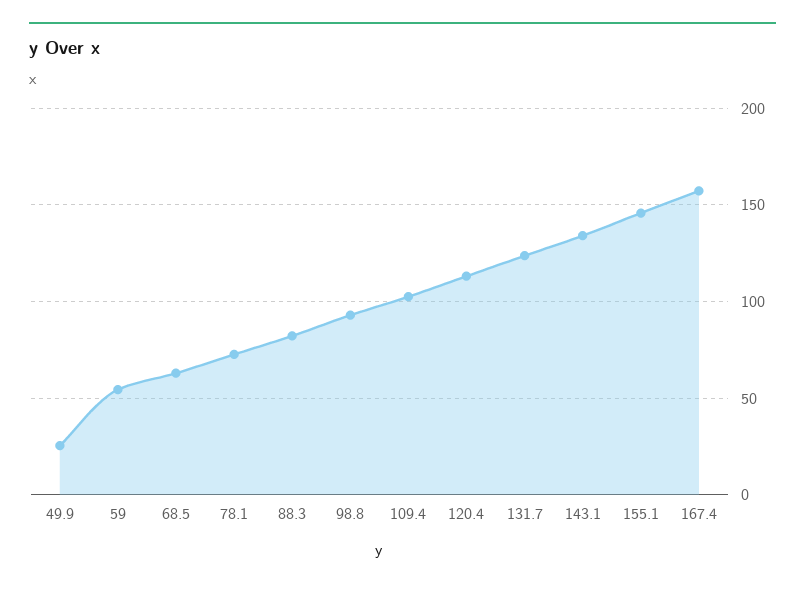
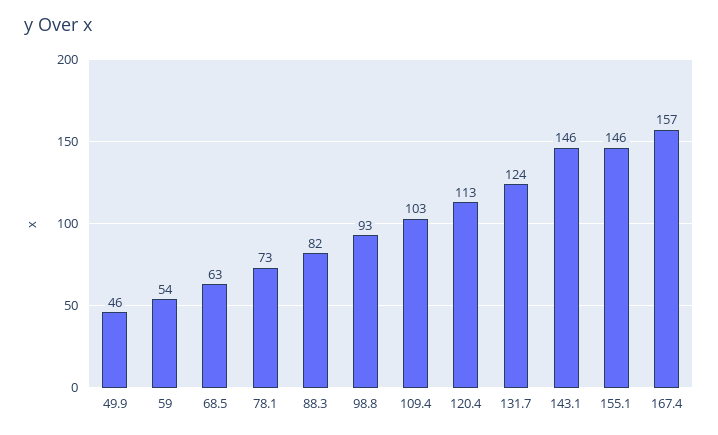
49.9: 25 -> 46
143.1: 135 -> 146

